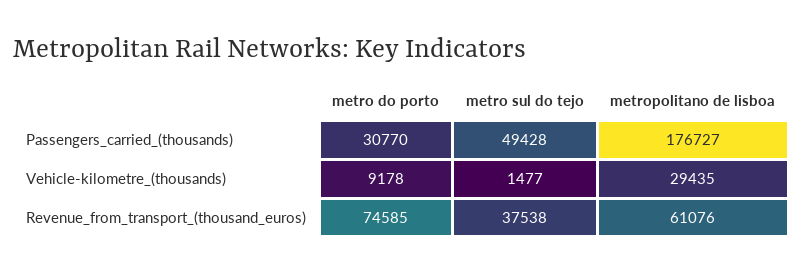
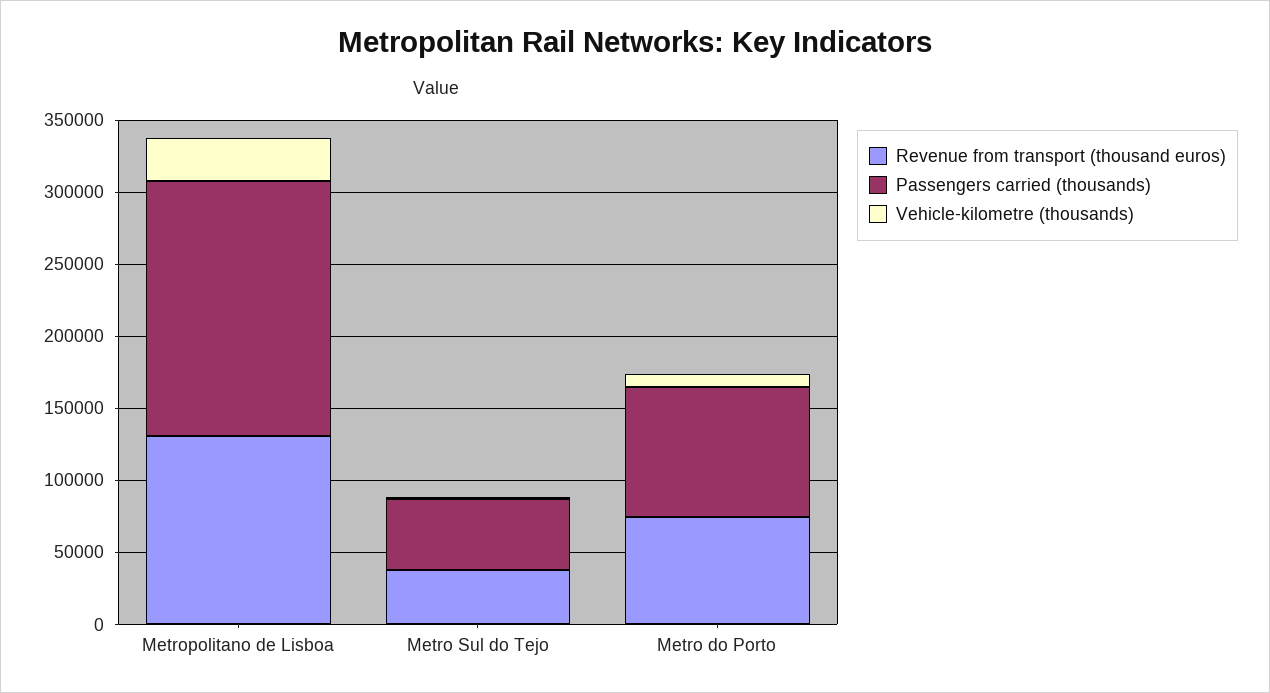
Passengers_carried_(thousands), metro do porto: 30770 -> 90000
Revenue_from_transport_(thousand_euros), metropolitano de lisboa: 61076 -> 130000

